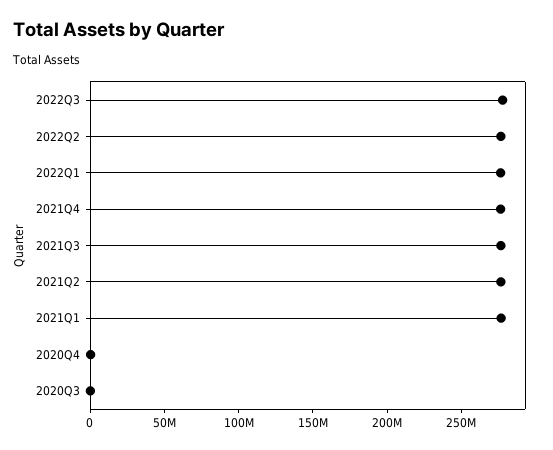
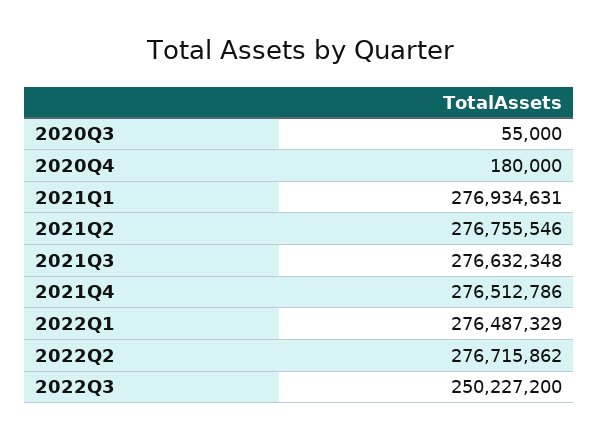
2022Q3: 280000000 -> 250227200

